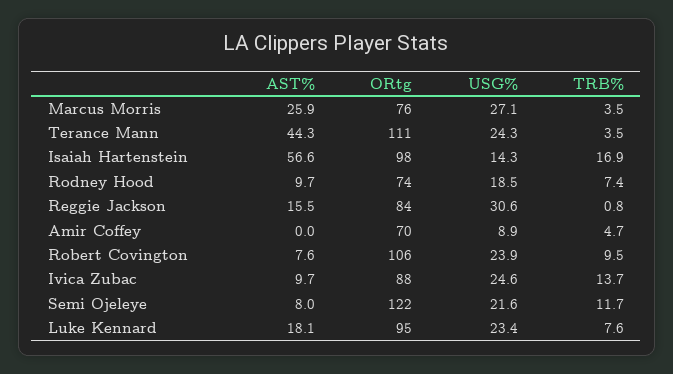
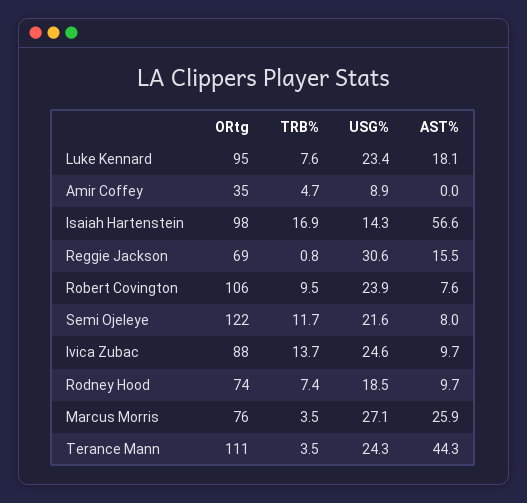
ORtg, Reggie Jackson: 84 -> 69
ORtg, Amir Coffey: 70 -> 35

